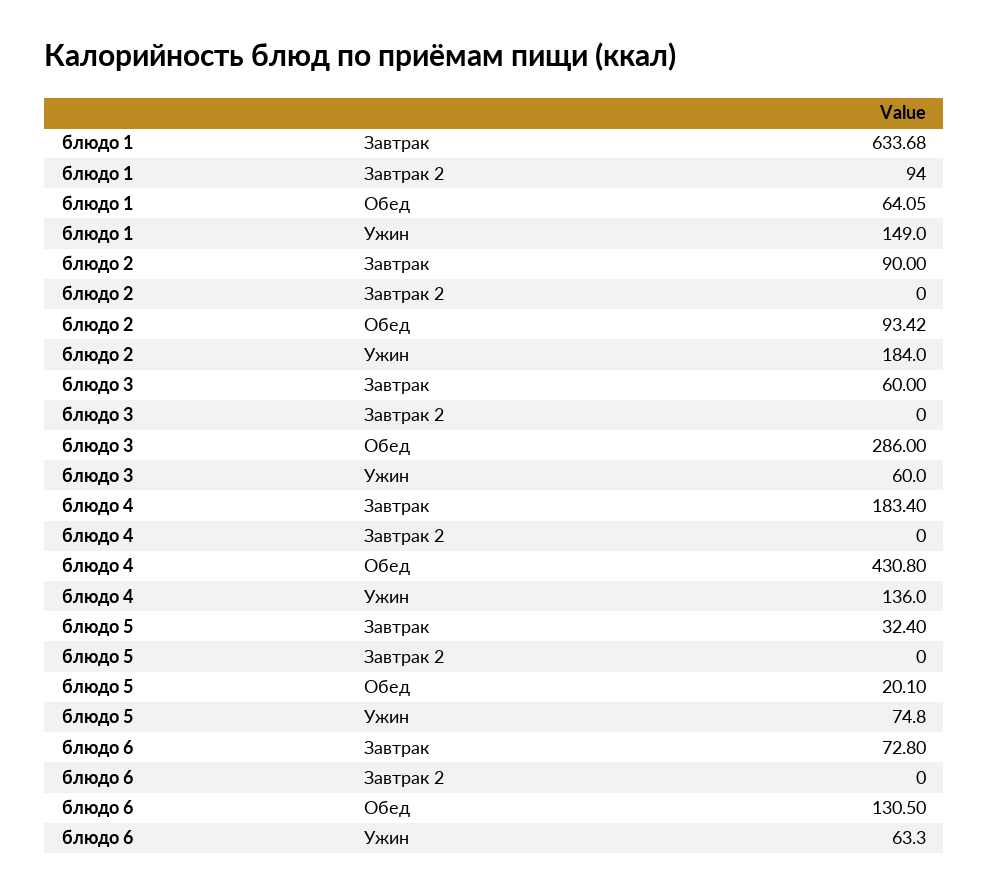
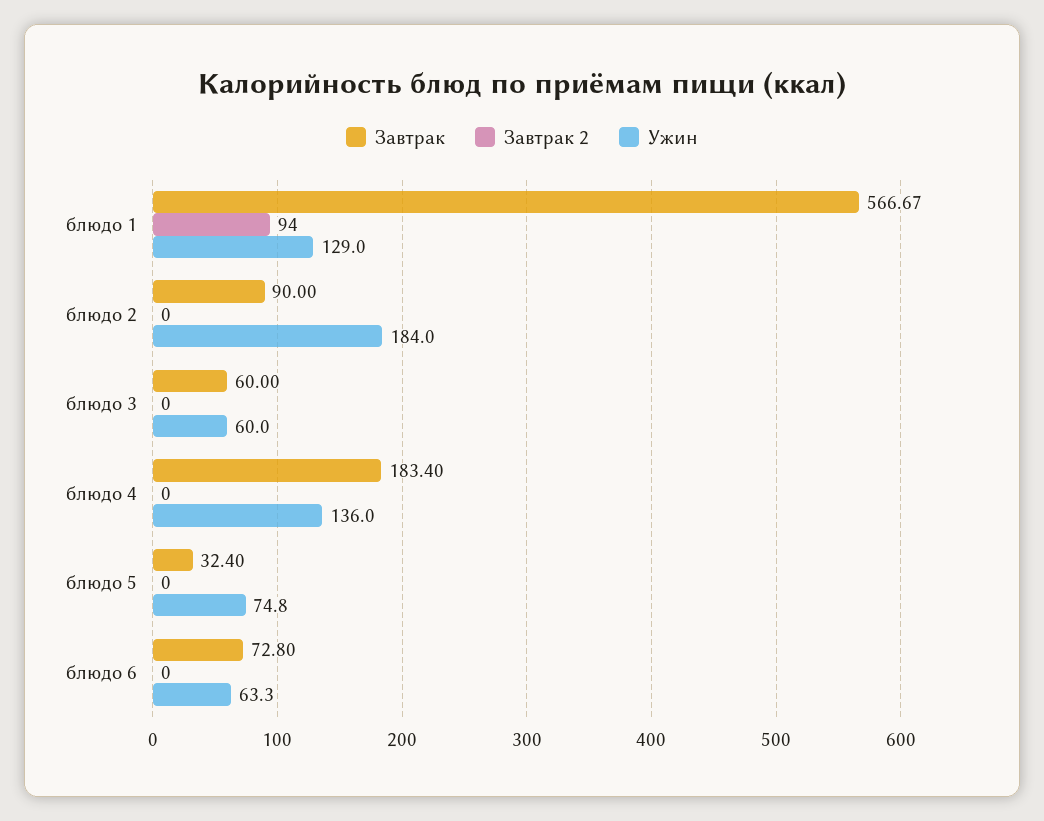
Завтрак, блюдо 1: 633.68 -> 566.67
Обед, блюдо 1: 64.05 -> none
Ужин, блюдо 1: 149 -> 129
Обед, блюдо 2: 93.42 -> none
Обед, блюдо 3: 286 -> none
Обед, блюдо 4: 430.8 -> none
Обед, блюдо 5: 20.1 -> none
Обед, блюдо 6: 130.5 -> none

